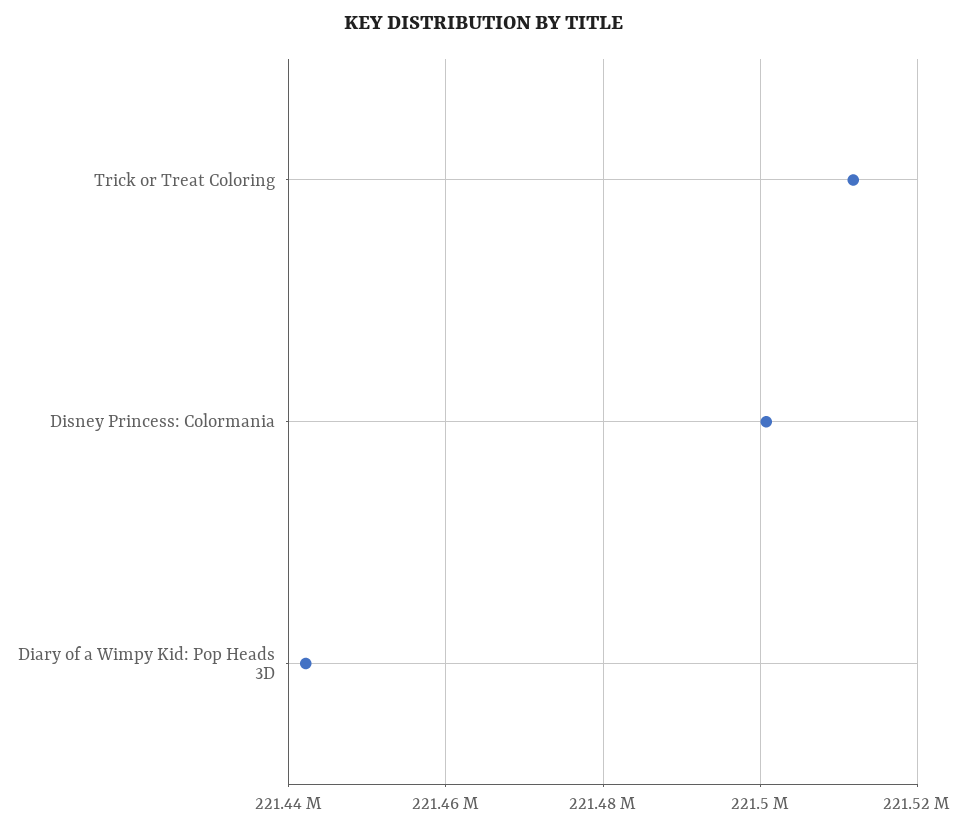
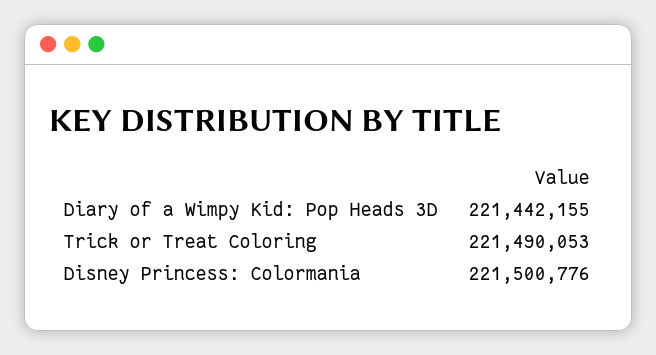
Trick or Treat Coloring: 221512000 -> 221490053

